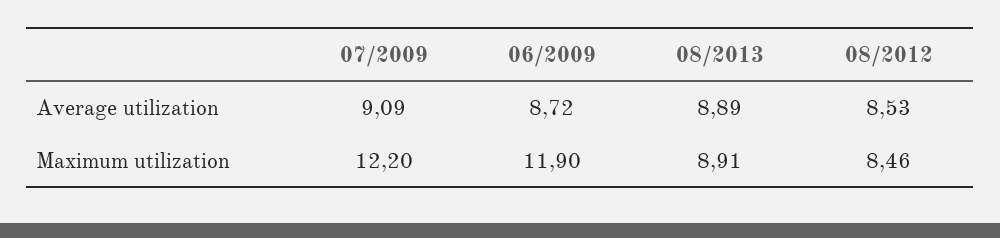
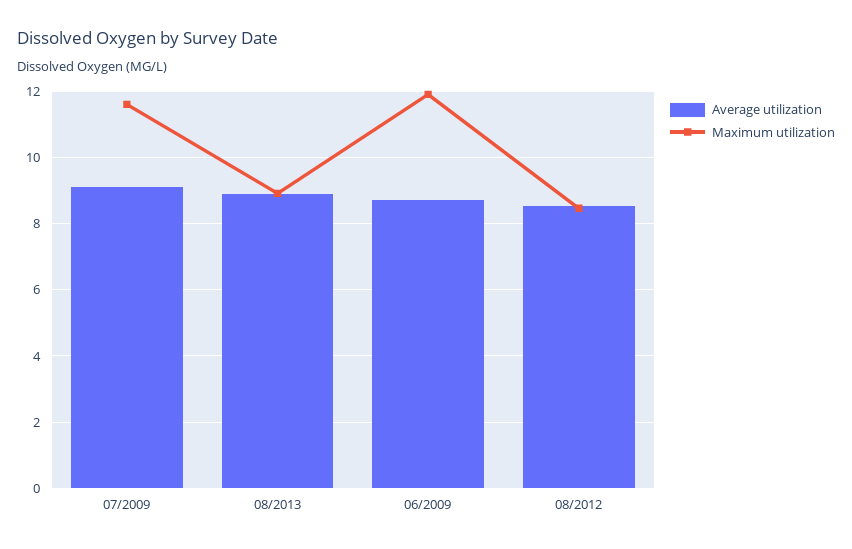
Maximum utilization, 07/2009: 12.2 -> 11.6

